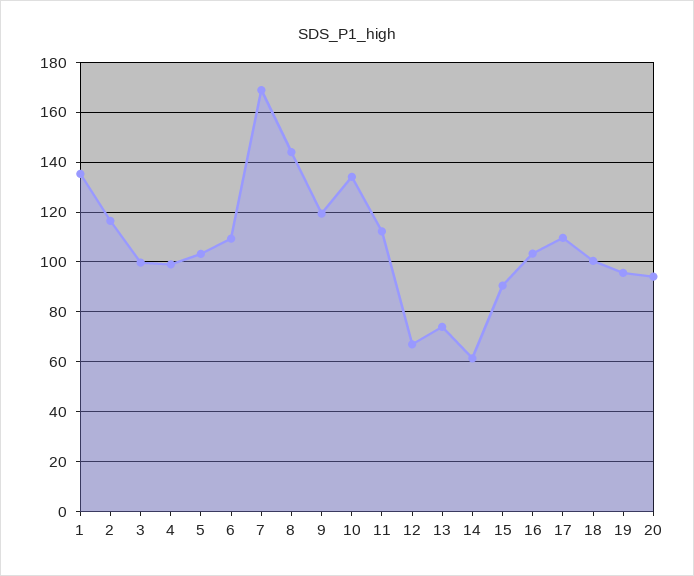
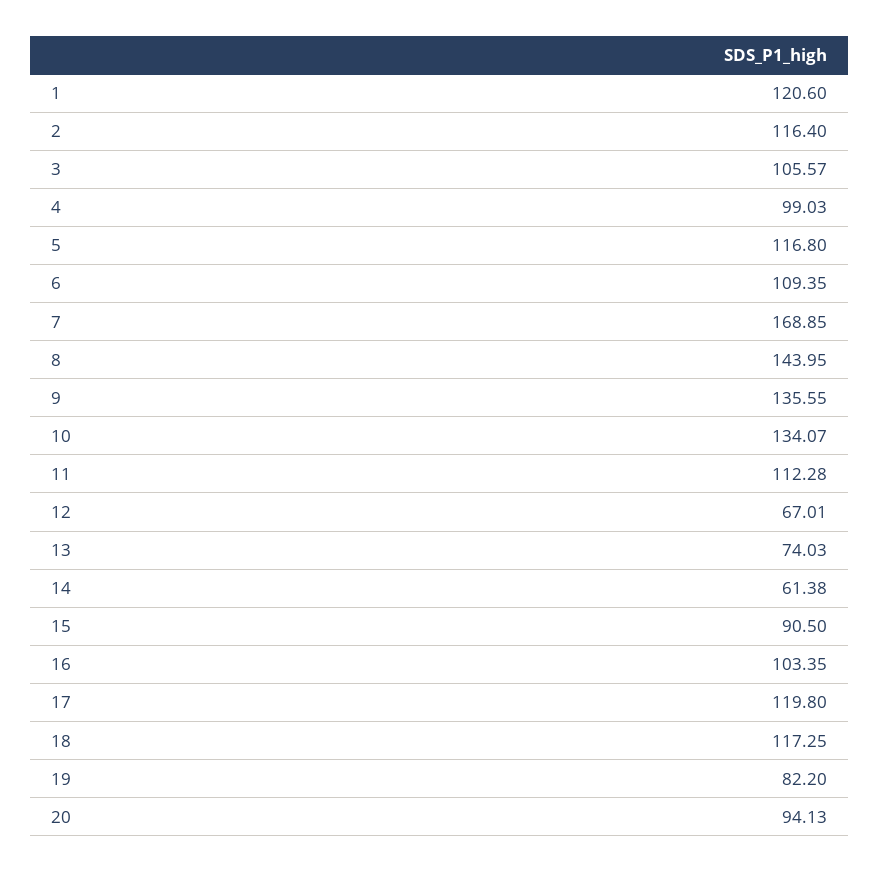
1: 135 -> 120.6
3: 100 -> 105.57
5: 102.5 -> 116.8
9: 120 -> 135.55
17: 110 -> 119.8
18: 100 -> 117.25
19: 95 -> 82.2

